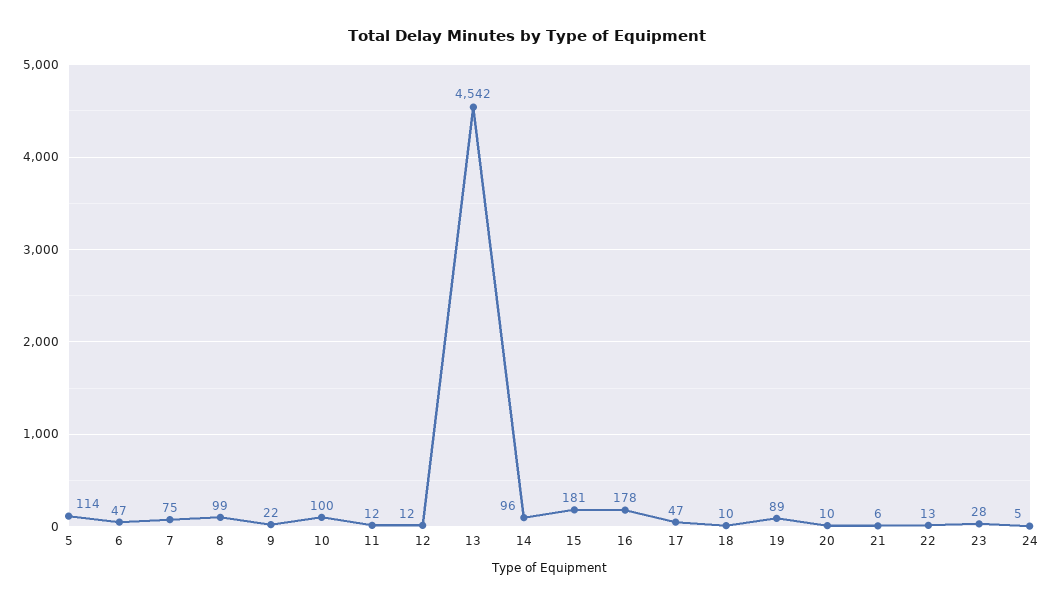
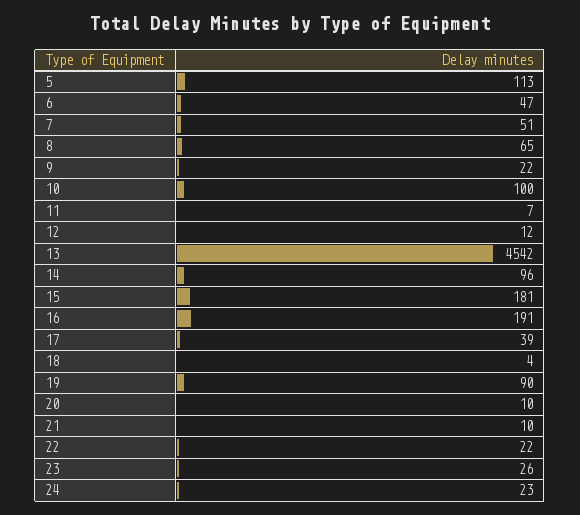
5: 114 -> 113
7: 75 -> 51
8: 99 -> 65
11: 12 -> 7
16: 178 -> 191
17: 47 -> 39
18: 10 -> 4
19: 89 -> 90
21: 6 -> 10
22: 13 -> 22
23: 28 -> 26
24: 5 -> 23

